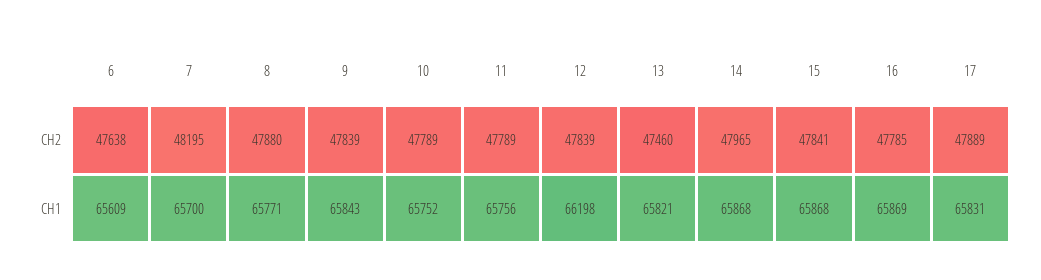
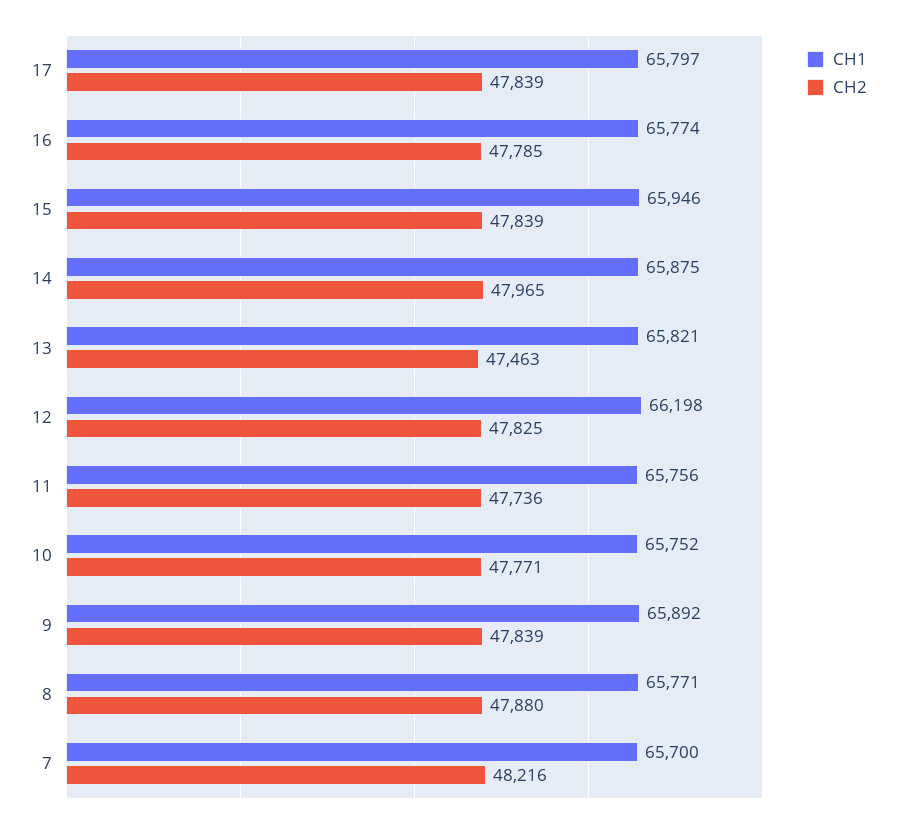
CH2, 6: 47638 -> none
CH2, 7: 48195 -> 48216
CH2, 10: 47789 -> 47771
CH2, 11: 47789 -> 47736
CH2, 12: 47839 -> 47825
CH2, 13: 47460 -> 47463
CH2, 15: 47841 -> 47839
CH2, 17: 47889 -> 47839
CH1, 6: 65609 -> none
CH1, 9: 65843 -> 65892
CH1, 14: 65868 -> 65875
CH1, 15: 65868 -> 65946
CH1, 16: 65869 -> 65774
CH1, 17: 65831 -> 65797

